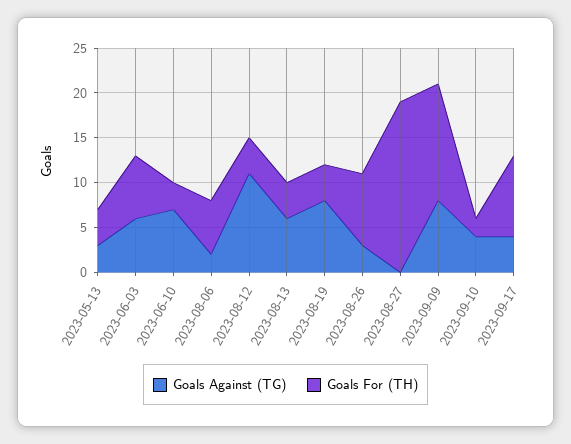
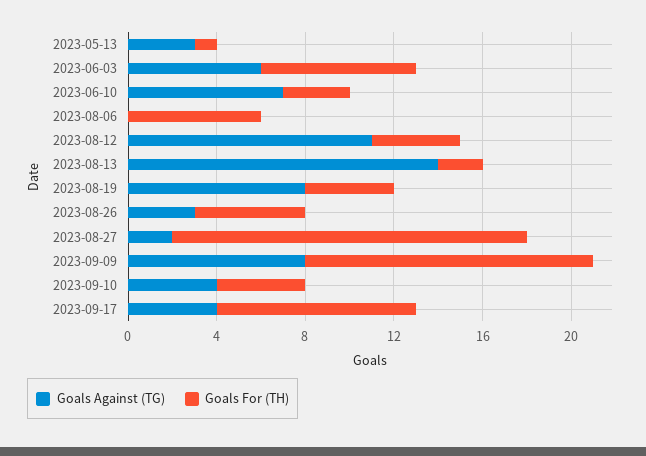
Goals For (TH), 2023-05-13: 4 -> 1
Goals Against (TG), 2023-08-06: 2 -> 0
Goals Against (TG), 2023-08-13: 6 -> 14
Goals For (TH), 2023-08-13: 4 -> 2
Goals For (TH), 2023-08-26: 8 -> 5
Goals Against (TG), 2023-08-27: 0 -> 2
Goals For (TH), 2023-08-27: 19 -> 16
Goals For (TH), 2023-09-10: 2 -> 4

